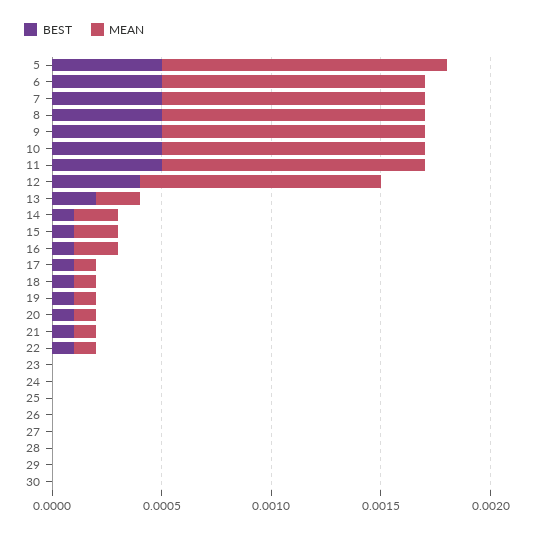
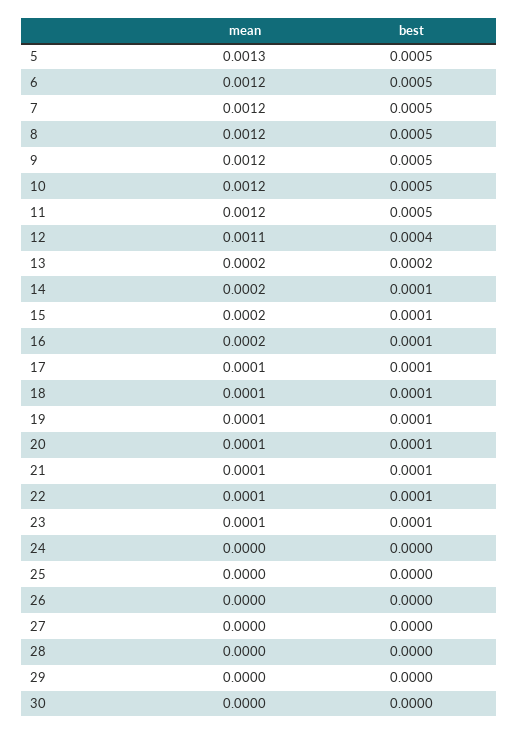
BEST, 23: 0 -> 0.0001
MEAN, 23: 0 -> 0.0001

